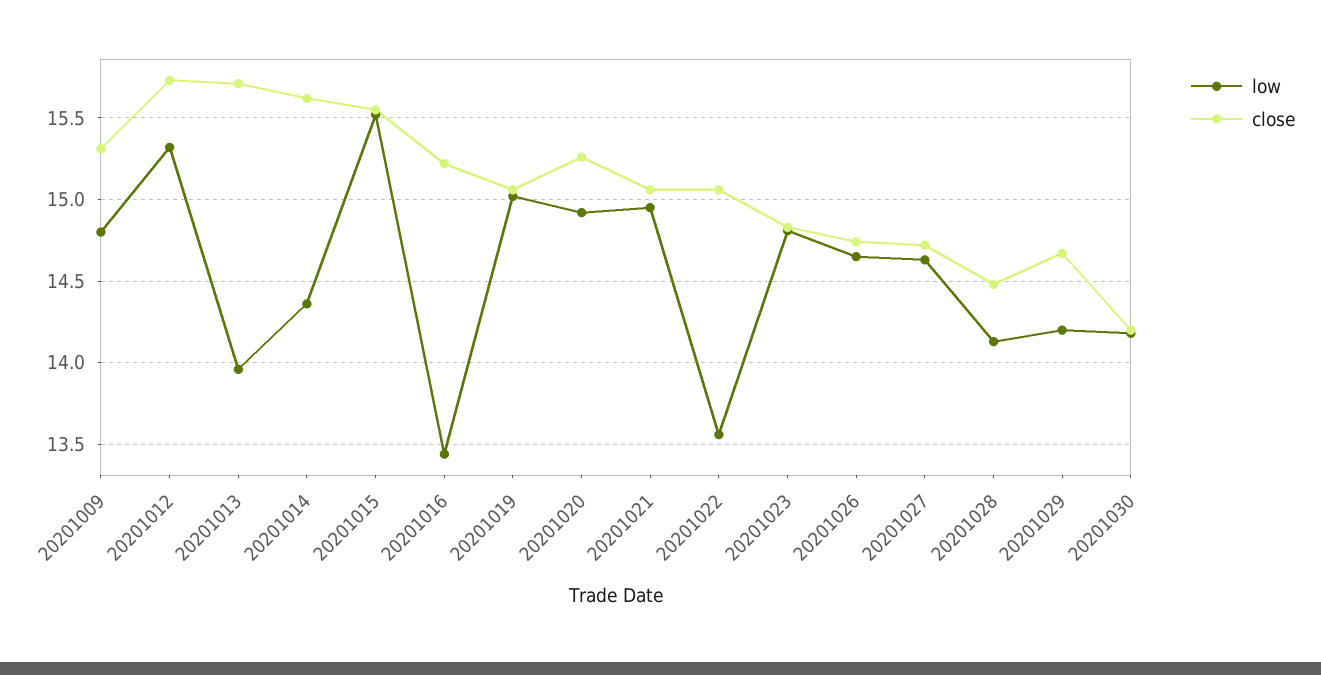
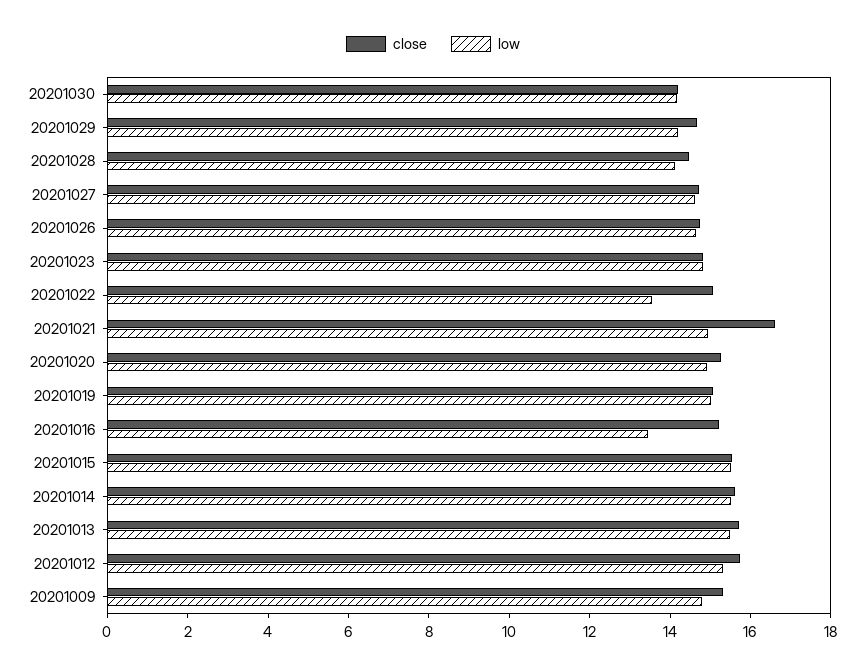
low, 20201013: 13.95 -> 15.5
low, 20201014: 14.35 -> 15.5
close, 20201021: 15.05 -> 16.5

